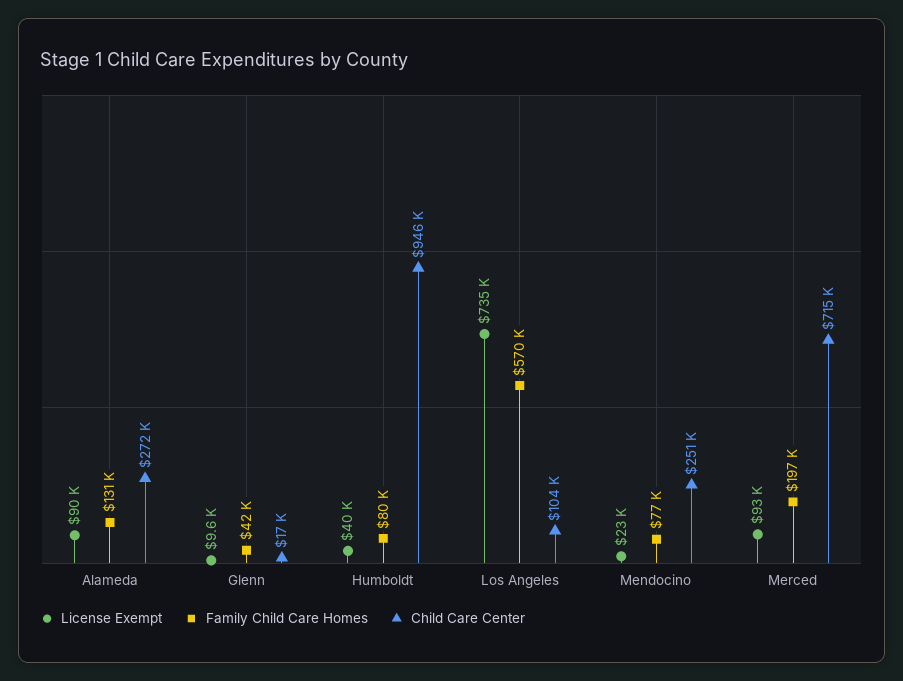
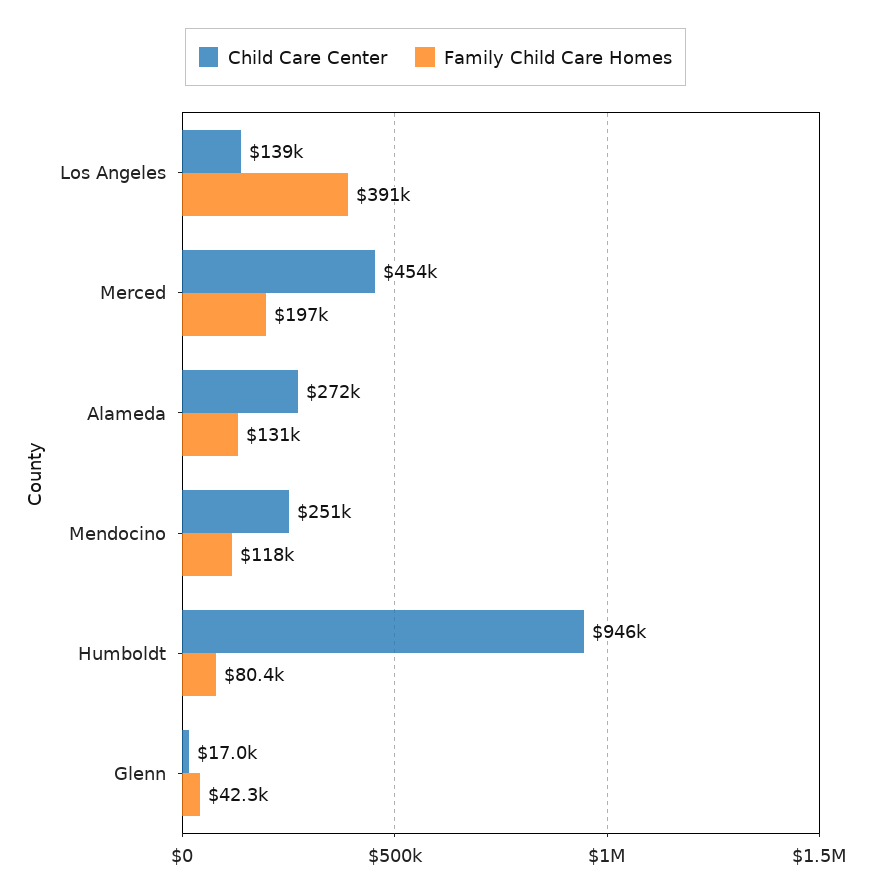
License Exempt, Alameda: 90000 -> none
License Exempt, Glenn: 9600 -> none
License Exempt, Humboldt: 40000 -> none
License Exempt, Los Angeles: 735000 -> none
Family Child Care Homes, Los Angeles: 570000 -> 391000
Child Care Center, Los Angeles: 104000 -> 139000
License Exempt, Mendocino: 23000 -> none
Family Child Care Homes, Mendocino: 77000 -> 118000
License Exempt, Merced: 93000 -> none
Child Care Center, Merced: 715000 -> 454000

